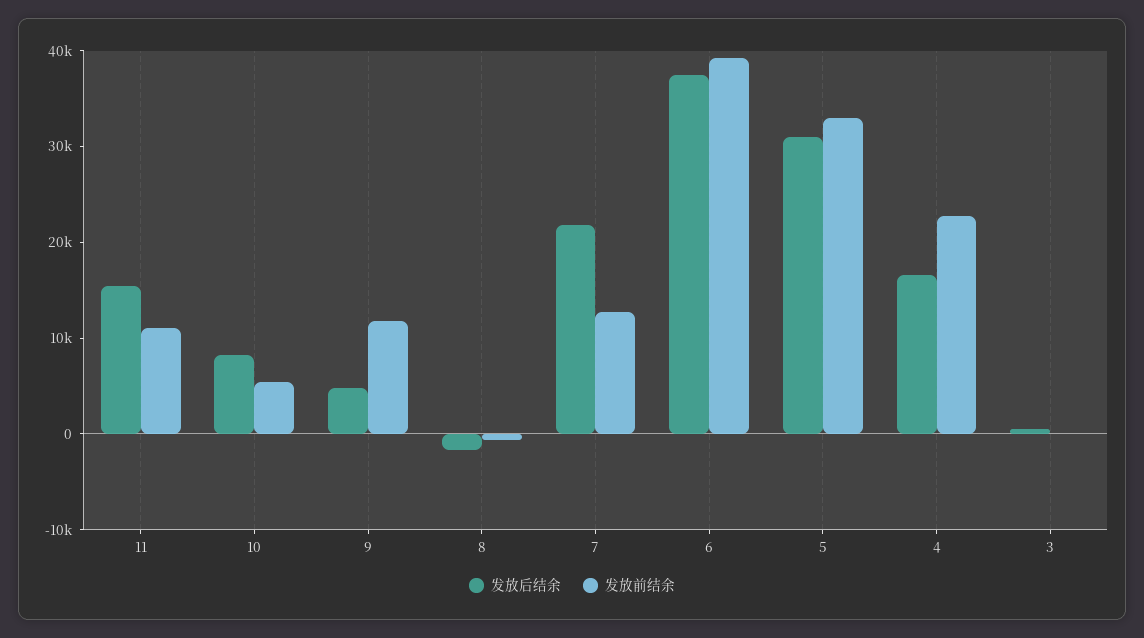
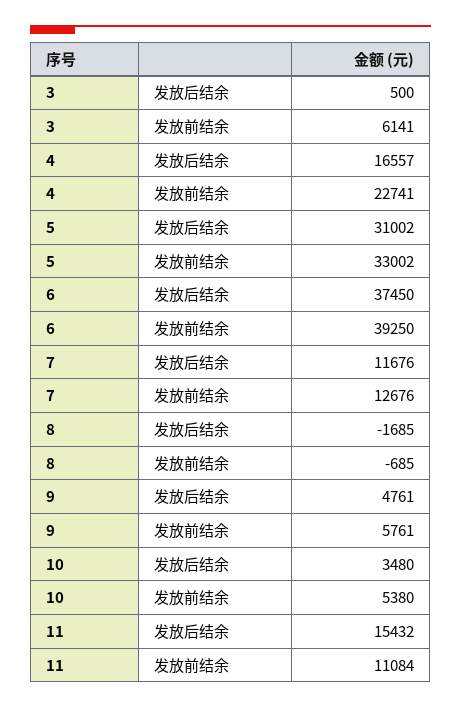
发放后结余, 10: 8000 -> 3480
发放前结余, 9: 12000 -> 5761
发放后结余, 7: 22000 -> 11676
发放前结余, 3: 0 -> 6141

